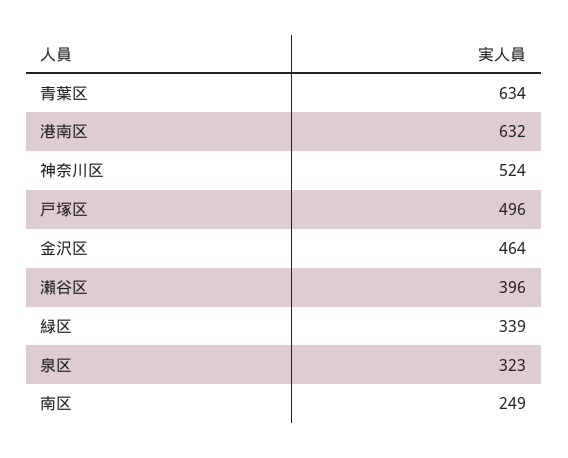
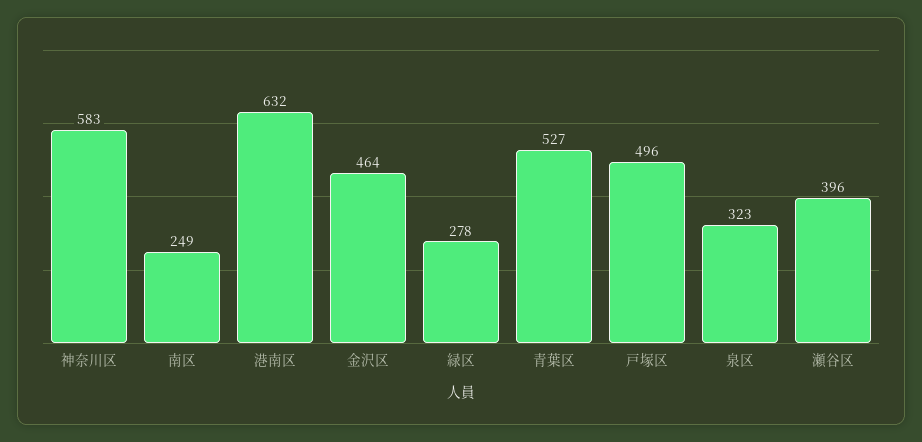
青葉区: 634 -> 527
神奈川区: 524 -> 583
緑区: 339 -> 278

